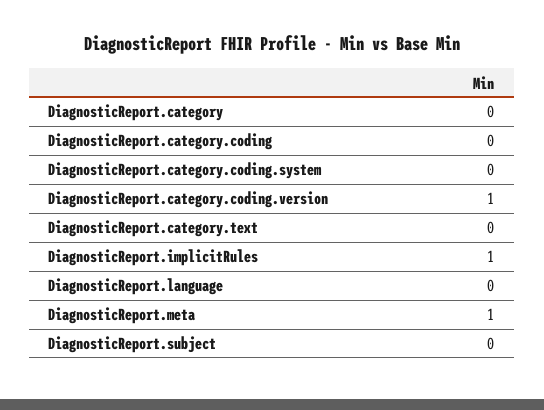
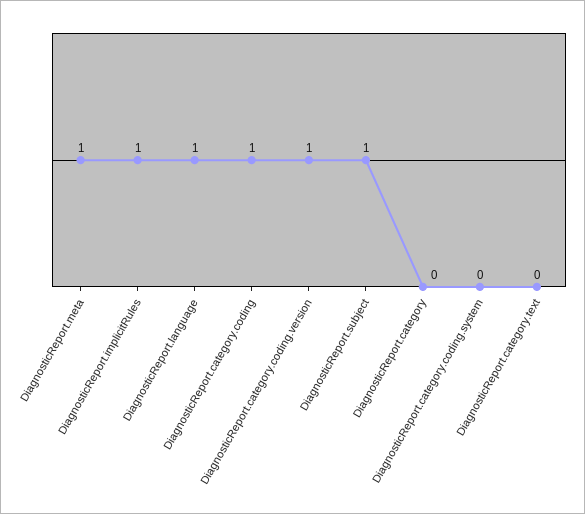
DiagnosticReport.category.coding: 0 -> 1
DiagnosticReport.language: 0 -> 1
DiagnosticReport.subject: 0 -> 1

